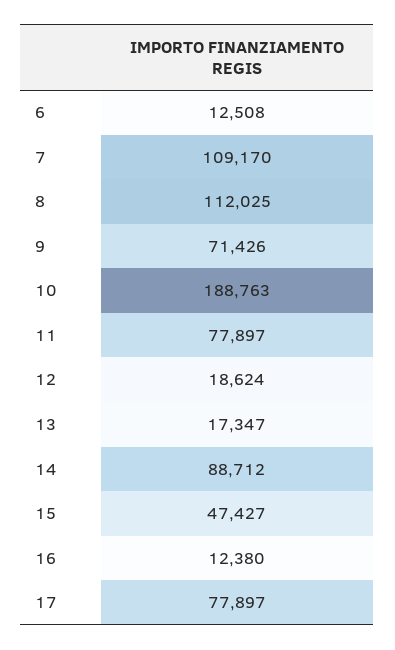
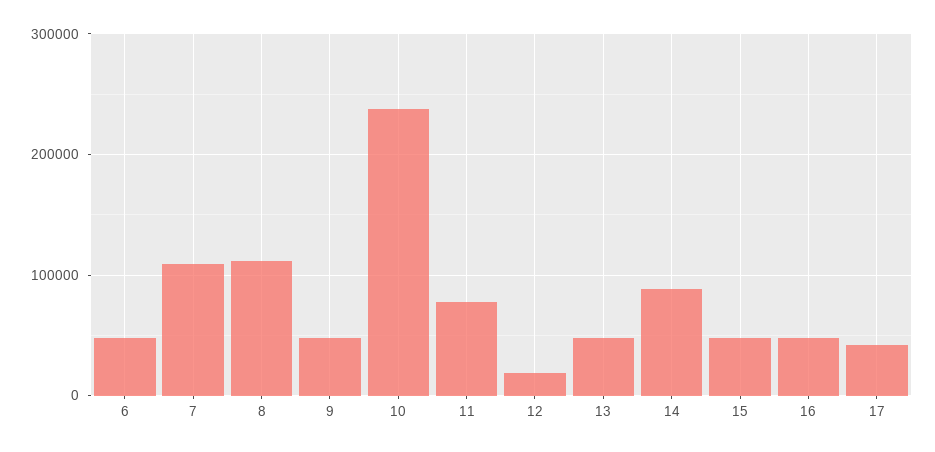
6: 12508 -> 50000
9: 71426 -> 50000
10: 188763 -> 240000
13: 17347 -> 50000
16: 12380 -> 50000
17: 77897 -> 40000

